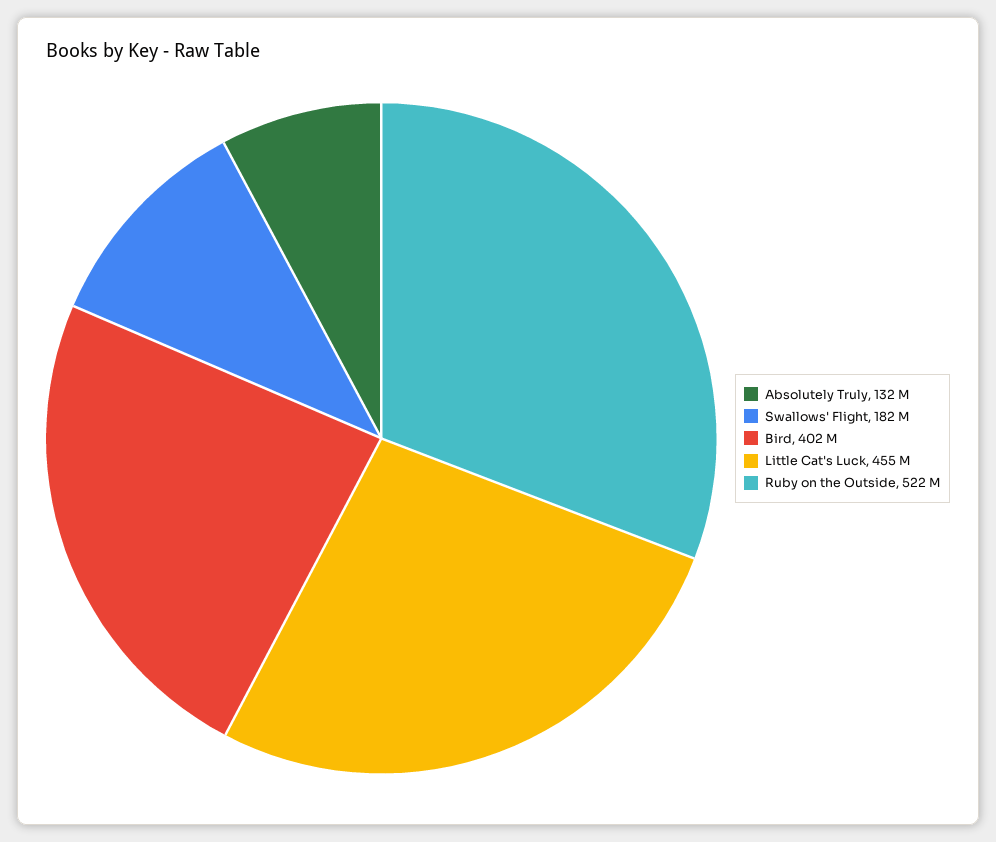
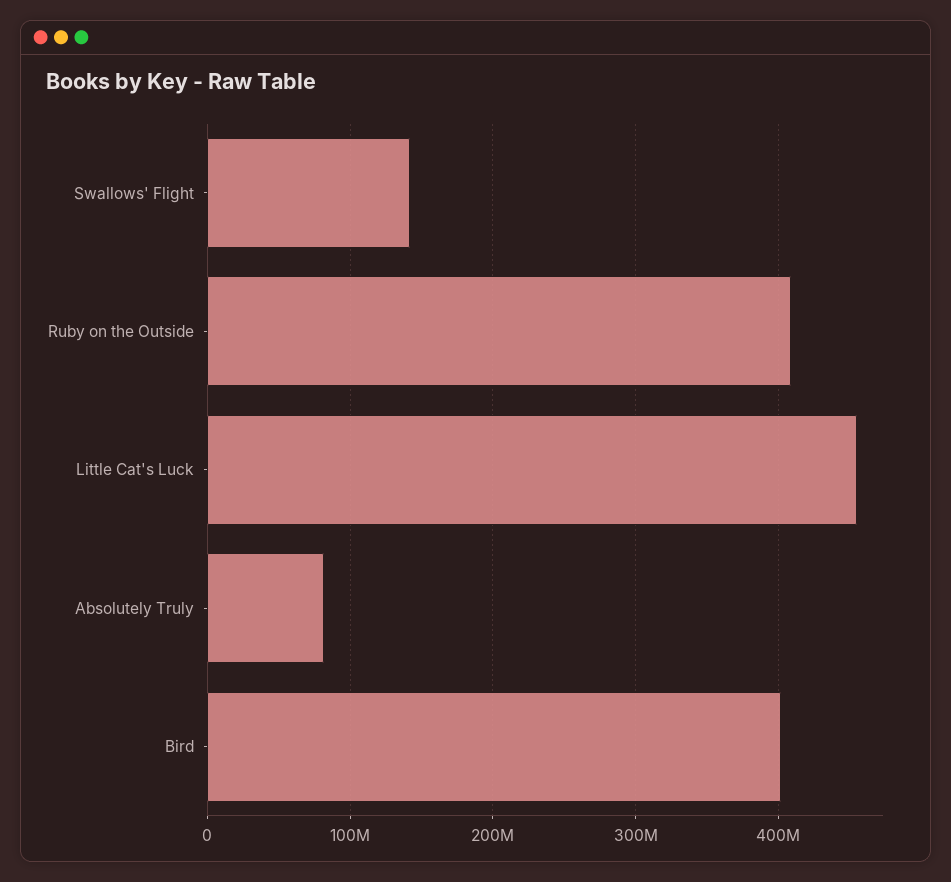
Absolutely Truly: 132000000 -> 80000000
Swallows' Flight: 182000000 -> 140000000
Ruby on the Outside: 522000000 -> 410000000

